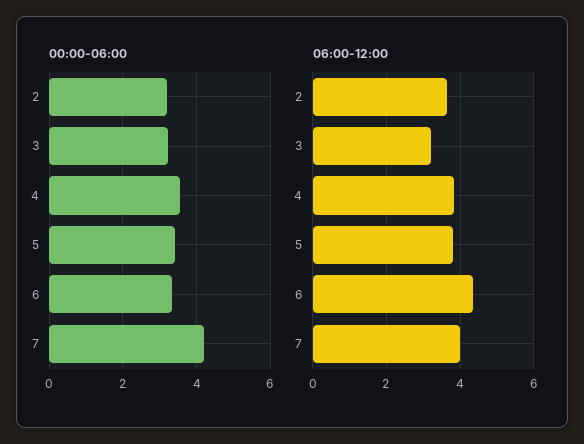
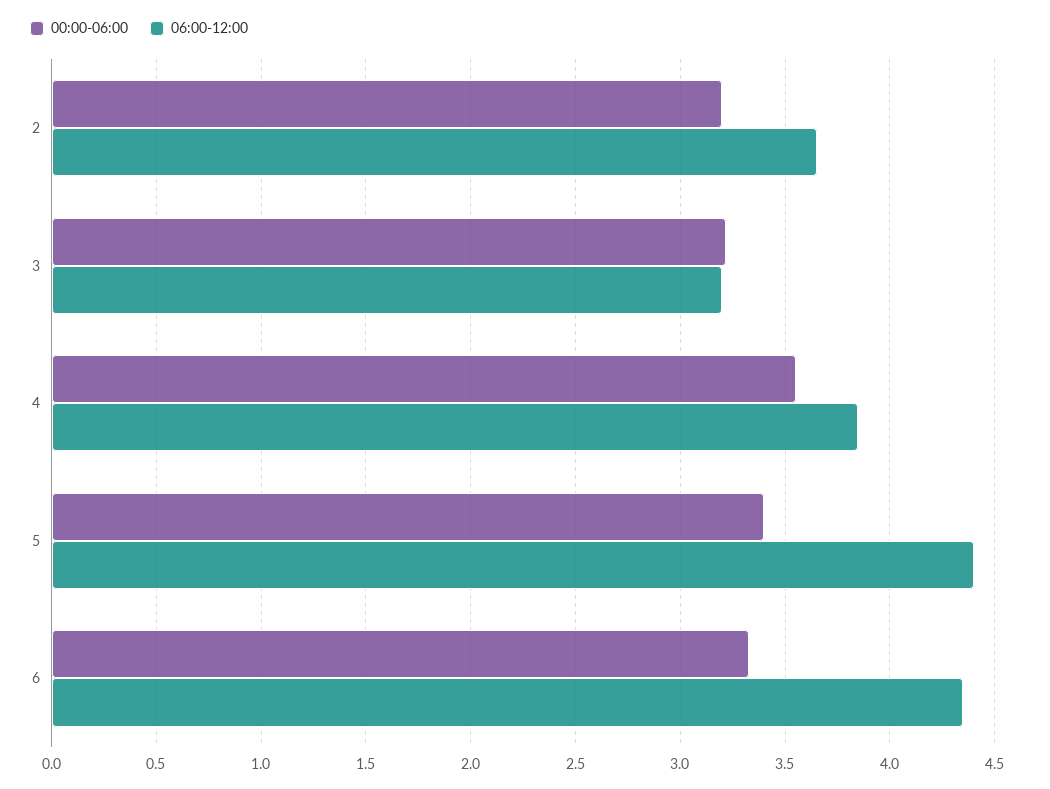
00:00-06:00, 7: 4.2 -> none
06:00-12:00, 5: 3.8 -> 4.4
06:00-12:00, 7: 4 -> none

